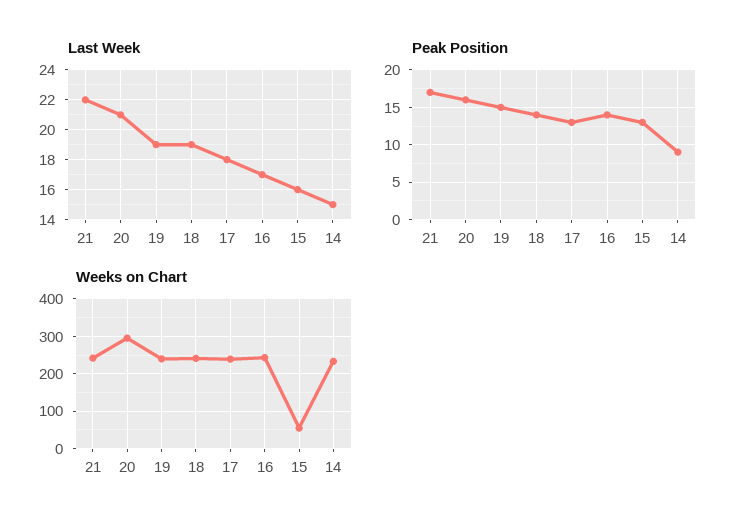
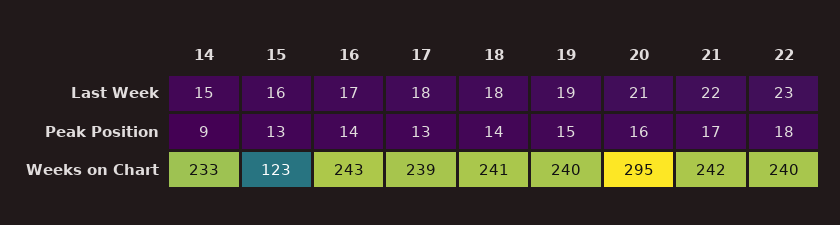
Last Week, 18: 19 -> 18
Weeks on Chart, 15: 60 -> 123
Last Week, 22: none -> 23
Peak Position, 22: none -> 18
Weeks on Chart, 22: none -> 240

